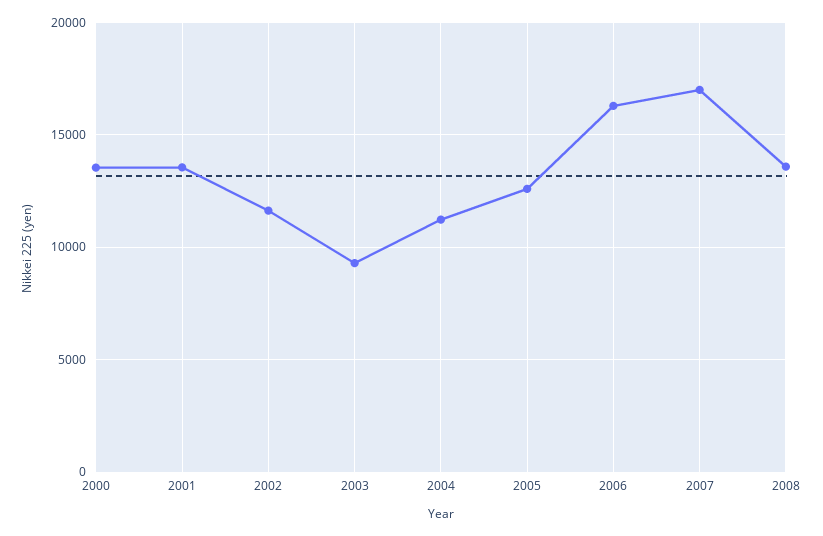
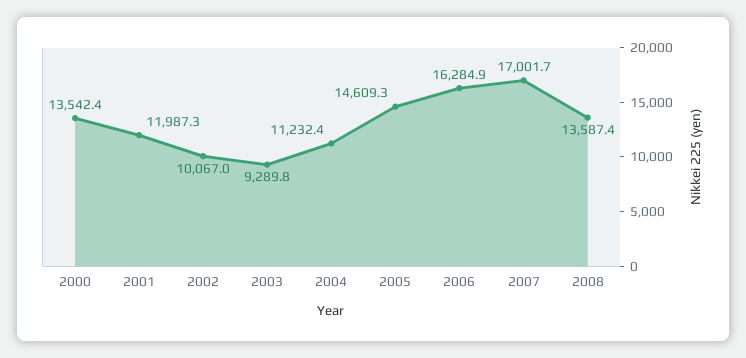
2001: 13500 -> 11987.3
2002: 11500 -> 10067
2005: 12500 -> 14609.3

